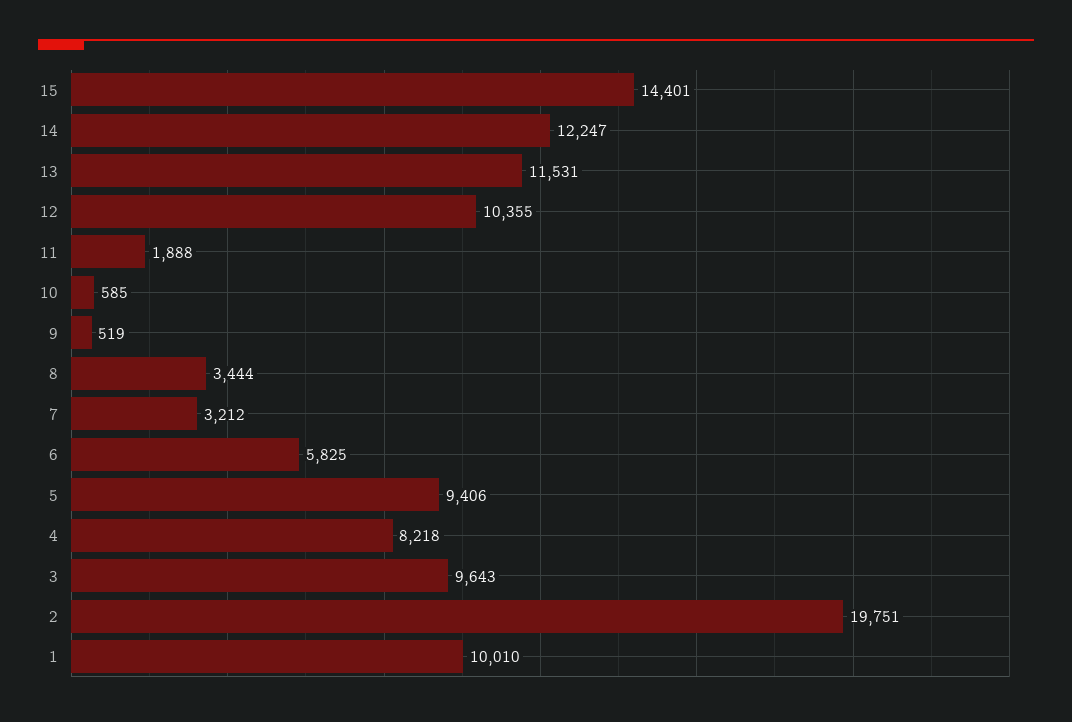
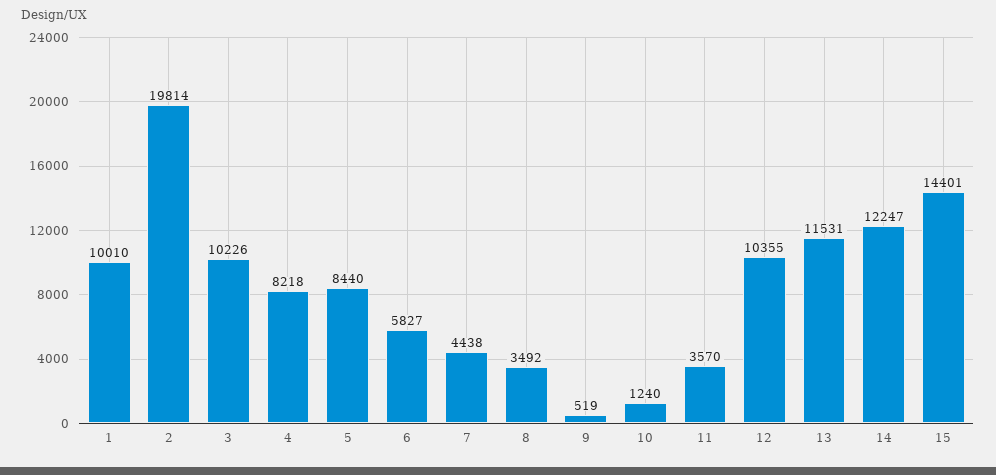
11: 1888 -> 3570
10: 585 -> 1240
8: 3444 -> 3492
7: 3212 -> 4438
6: 5825 -> 5827
5: 9406 -> 8440
3: 9643 -> 10226
2: 19751 -> 19814

